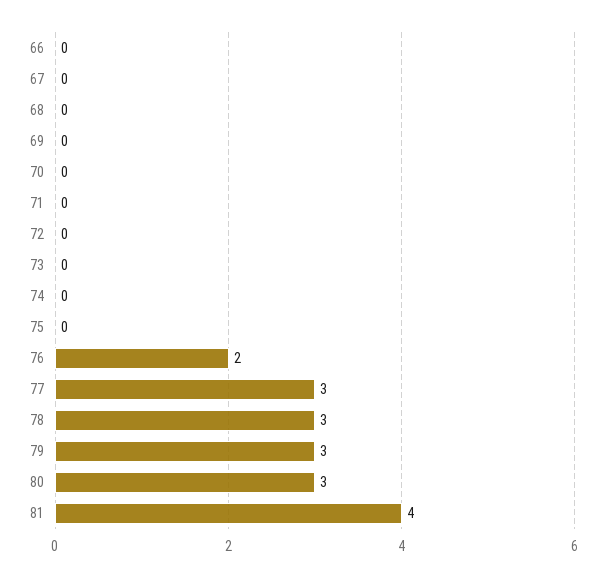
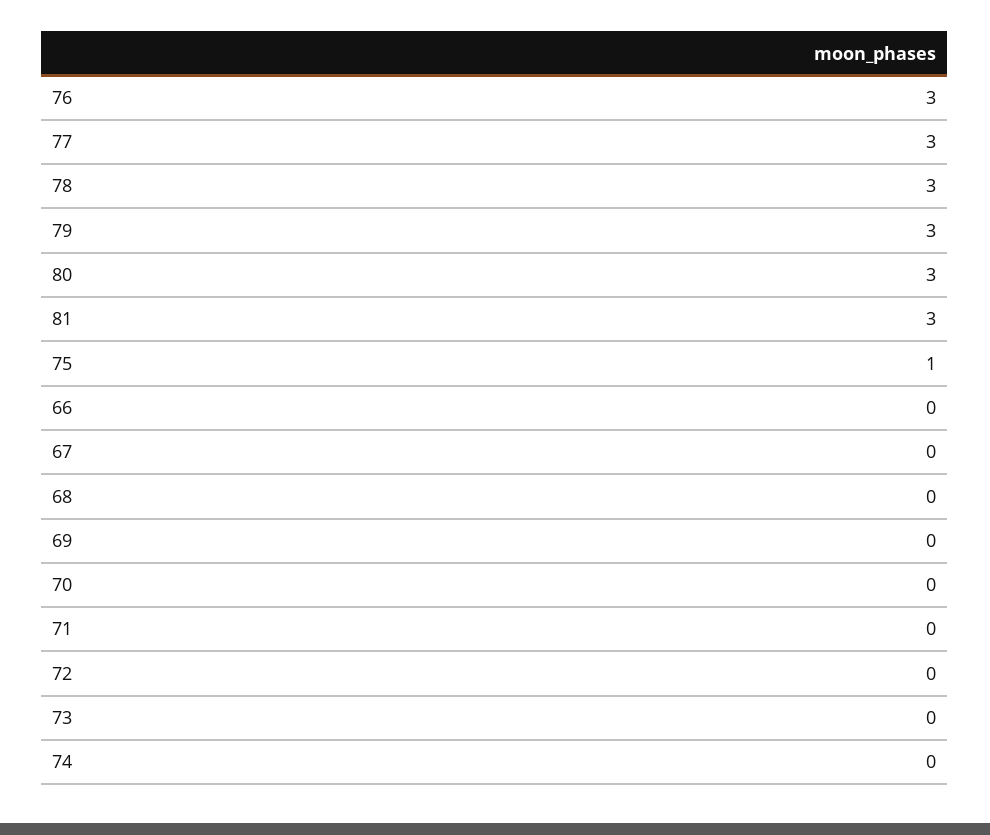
75: 0 -> 1
76: 2 -> 3
81: 4 -> 3

